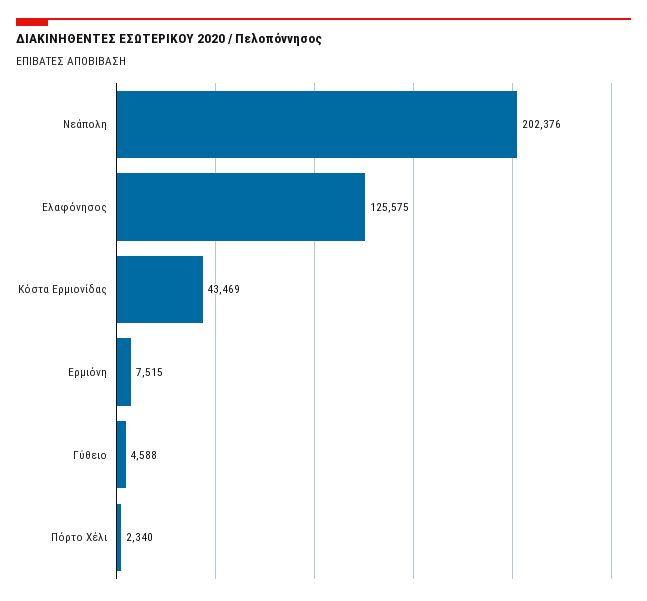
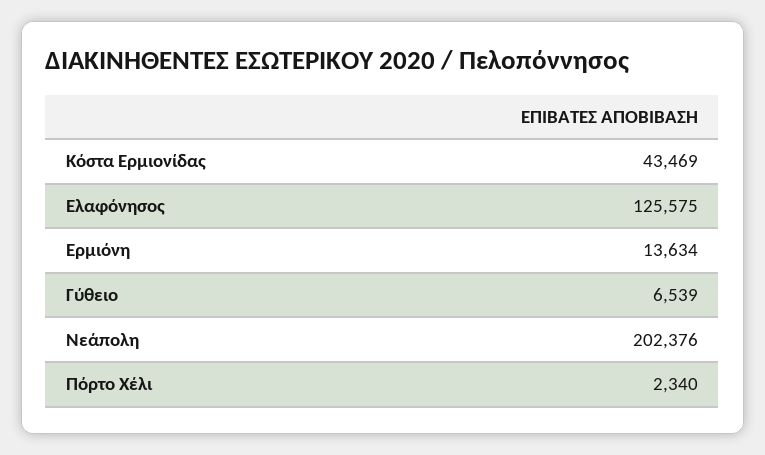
Ερμιόνη: 7515 -> 13634
Γύθειο: 4588 -> 6539

